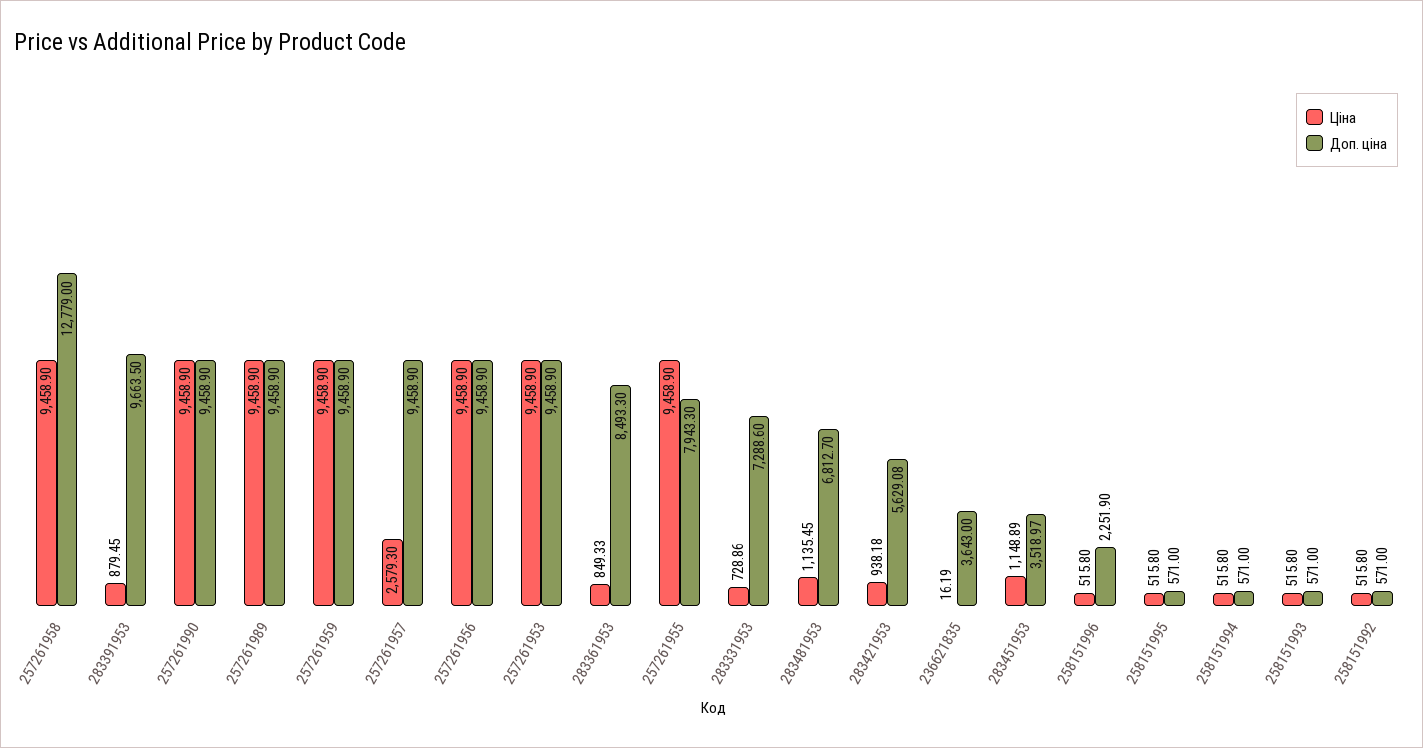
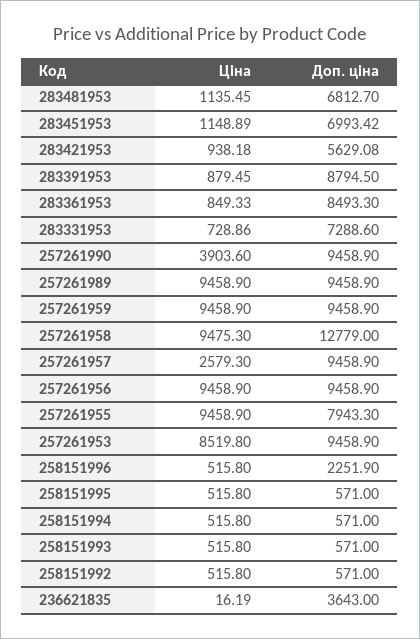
Ціна, 257261958: 9458.9 -> 9475.3
Доп. ціна, 283391953: 9663.5 -> 8794.5
Ціна, 257261990: 9458.9 -> 3903.6
Ціна, 257261953: 9458.9 -> 8519.8
Доп. ціна, 283451953: 3518.97 -> 6993.42

